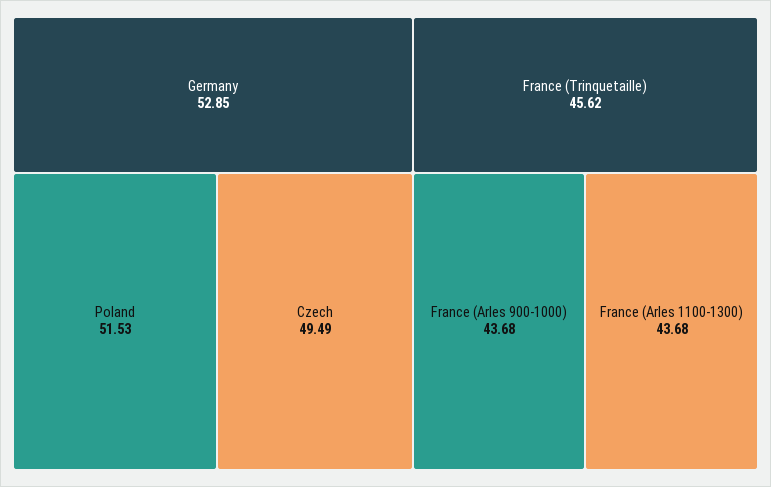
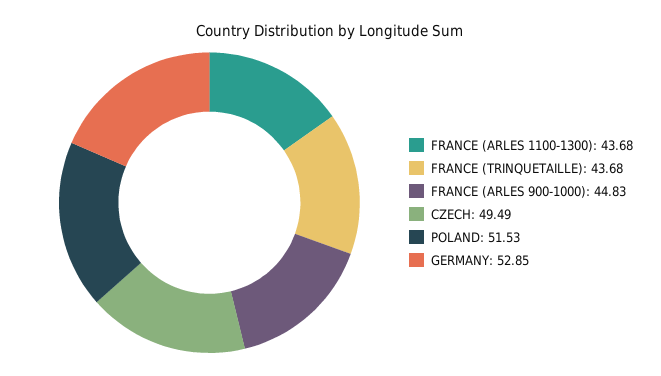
France (Trinquetaille): 45.62 -> 43.68
France (Arles 900-1000): 43.68 -> 44.83

